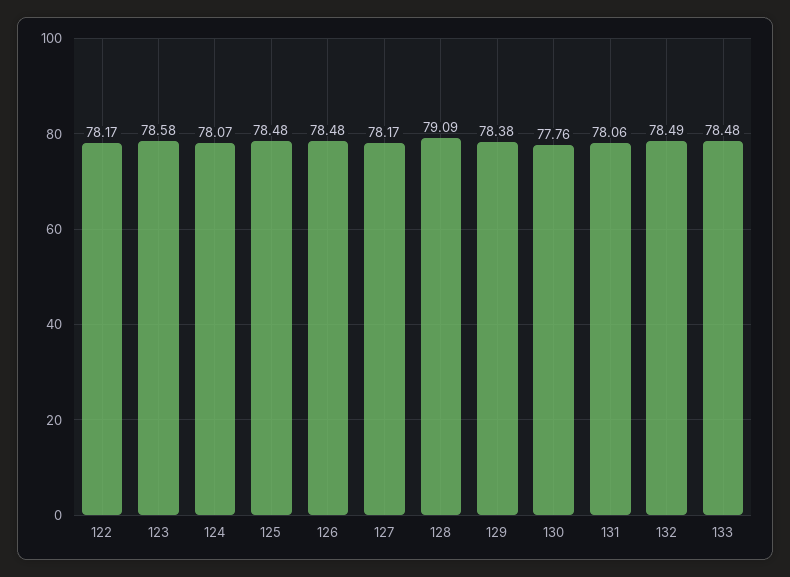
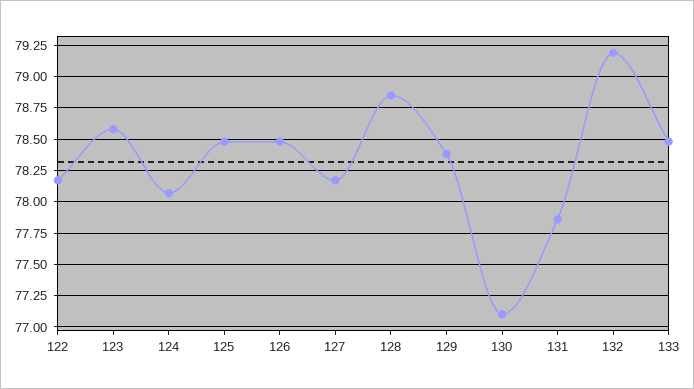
128: 79.09 -> 78.85
130: 77.76 -> 77.1
131: 78.06 -> 77.85
132: 78.49 -> 79.2

